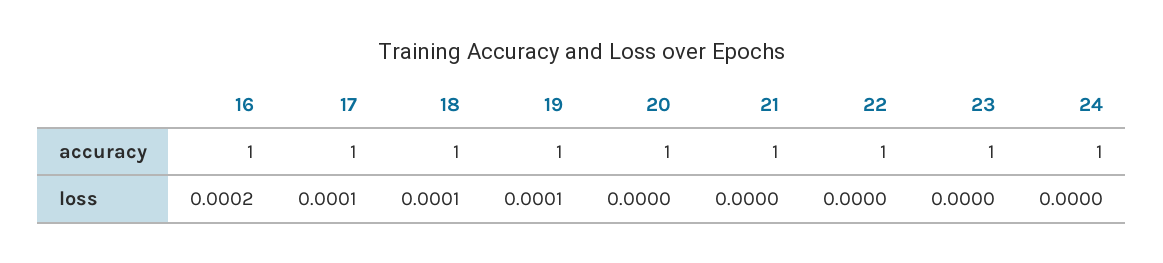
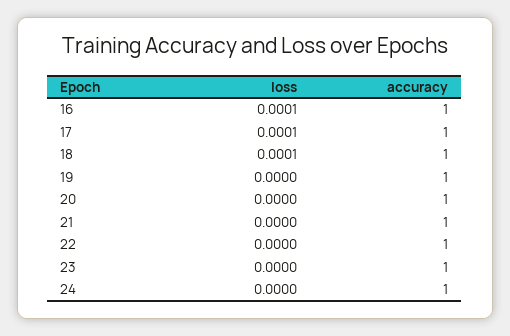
16, loss: 0.0002 -> 0.0001
19, loss: 0.0001 -> 0

